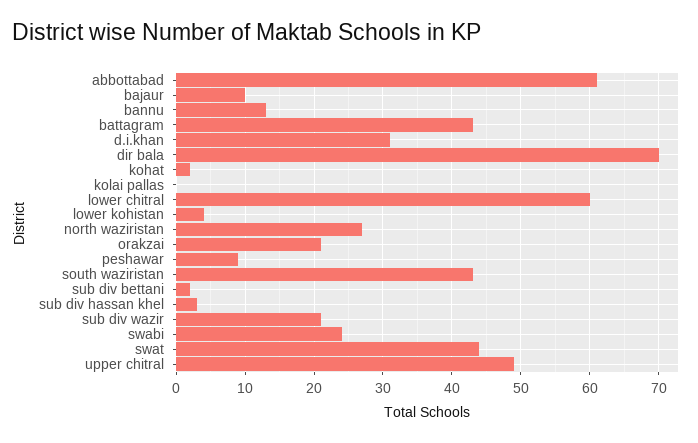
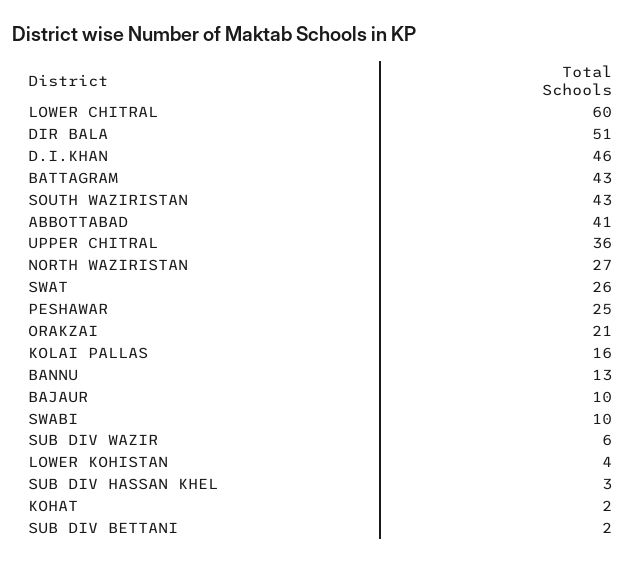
abbottabad: 61 -> 41
d.i.khan: 31 -> 46
dir bala: 70 -> 51
kolai pallas: 0 -> 16
peshawar: 9 -> 25
sub div wazir: 21 -> 6
swabi: 24 -> 10
swat: 44 -> 26
upper chitral: 49 -> 36

